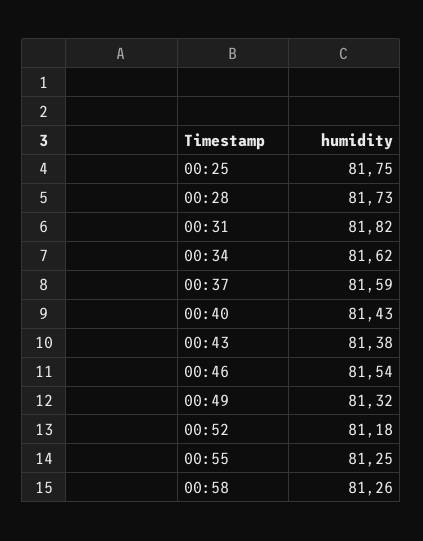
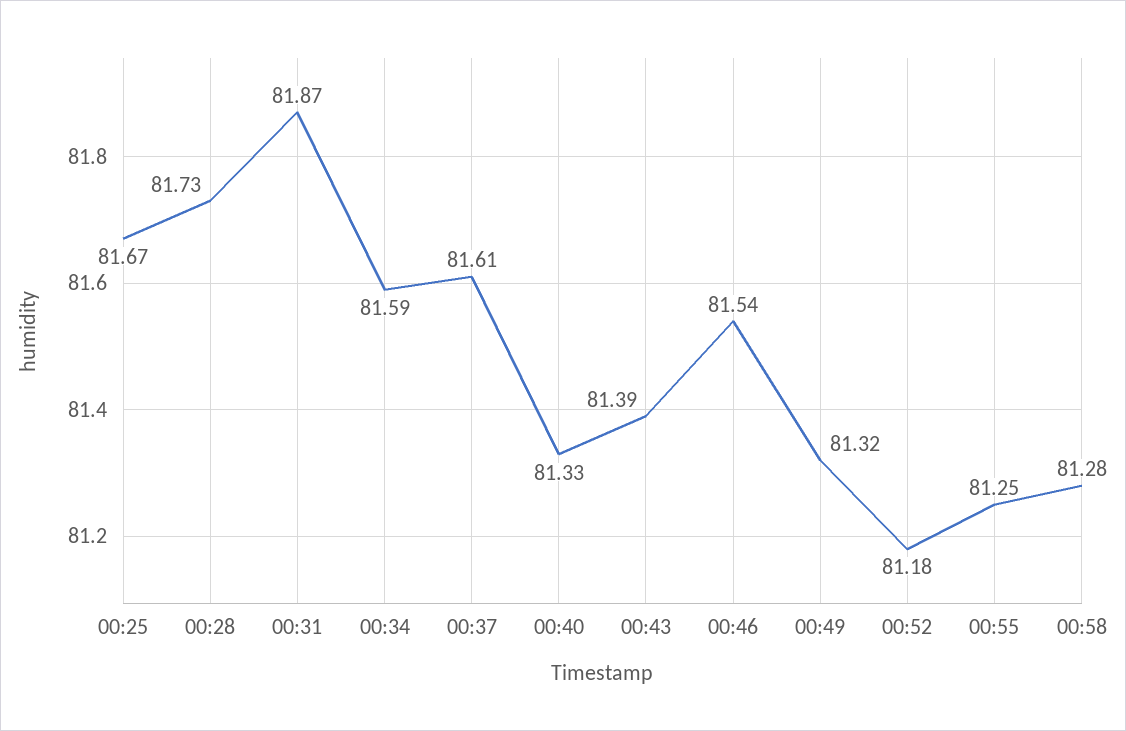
00:25: 81.75 -> 81.67
00:31: 81.82 -> 81.87
00:34: 81.62 -> 81.59
00:37: 81.59 -> 81.61
00:40: 81.43 -> 81.33
00:43: 81.38 -> 81.39
00:58: 81.26 -> 81.28

